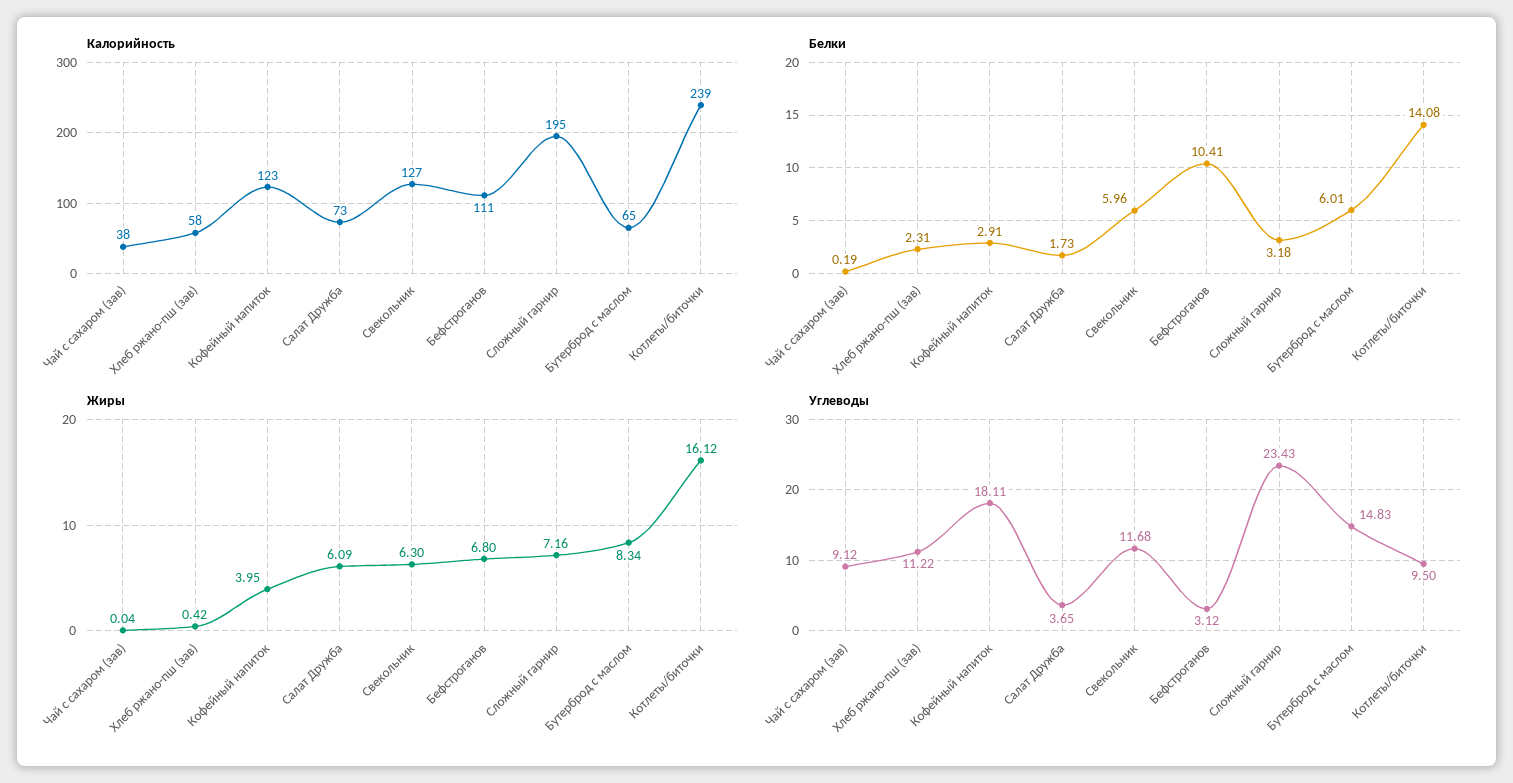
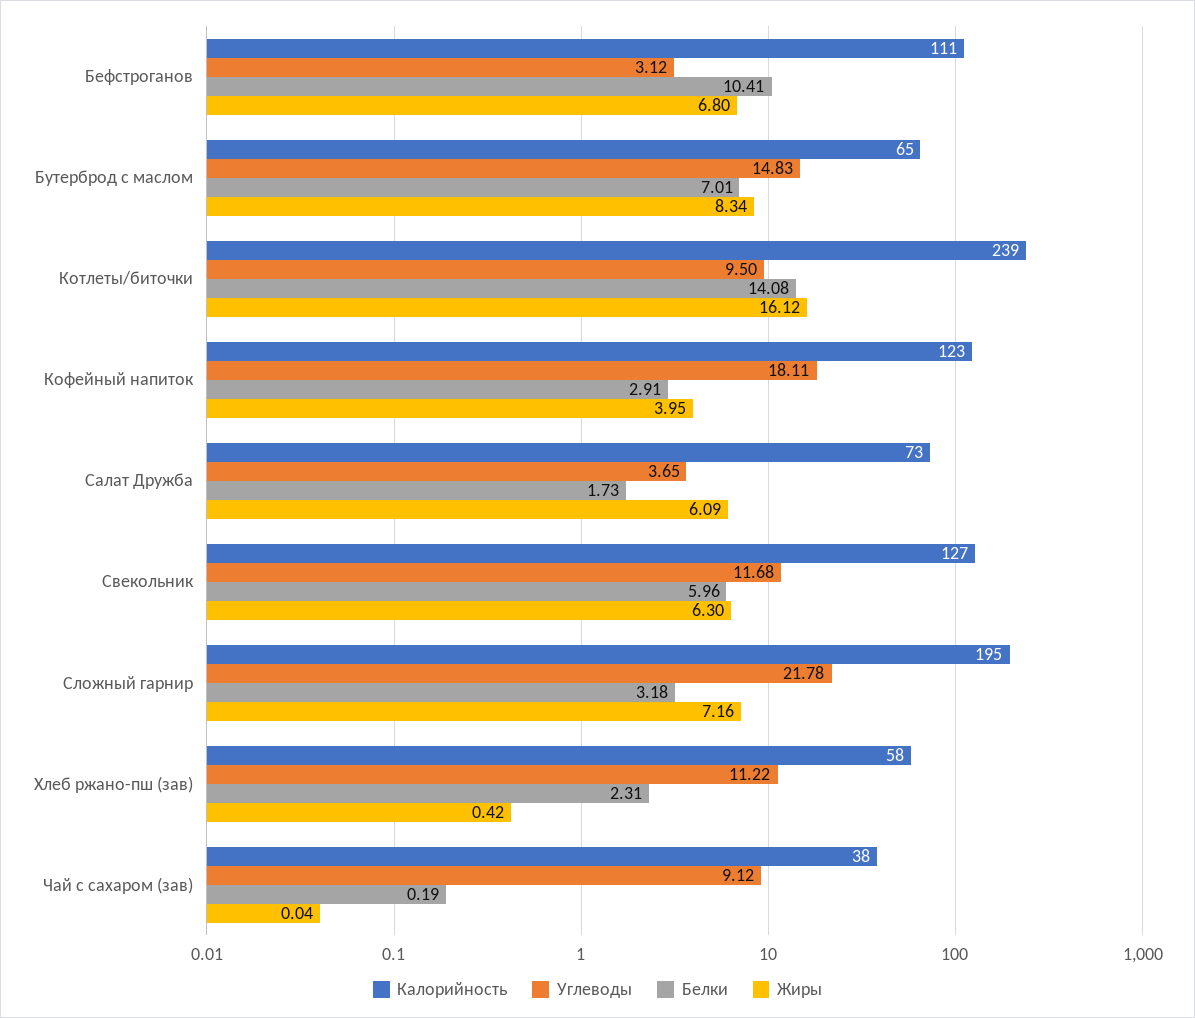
Белки, Бутерброд с маслом: 6.01 -> 7.01
Углеводы, Сложный гарнир: 23.43 -> 21.78

